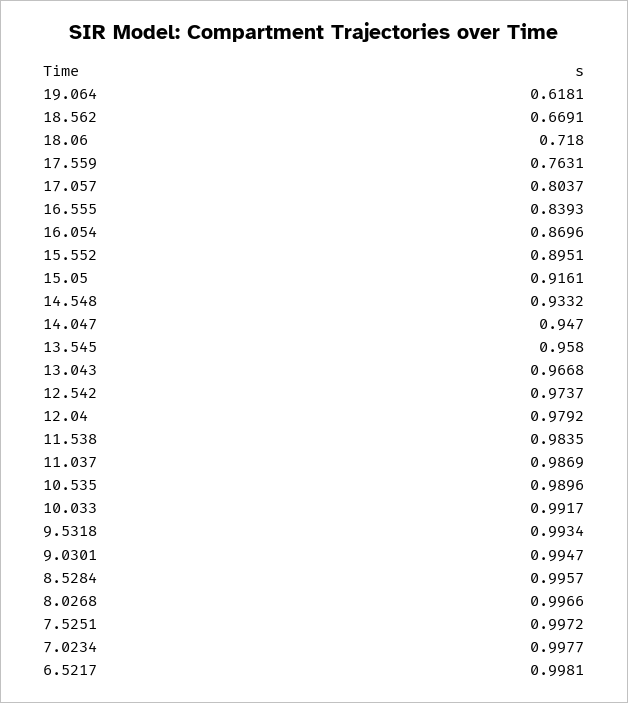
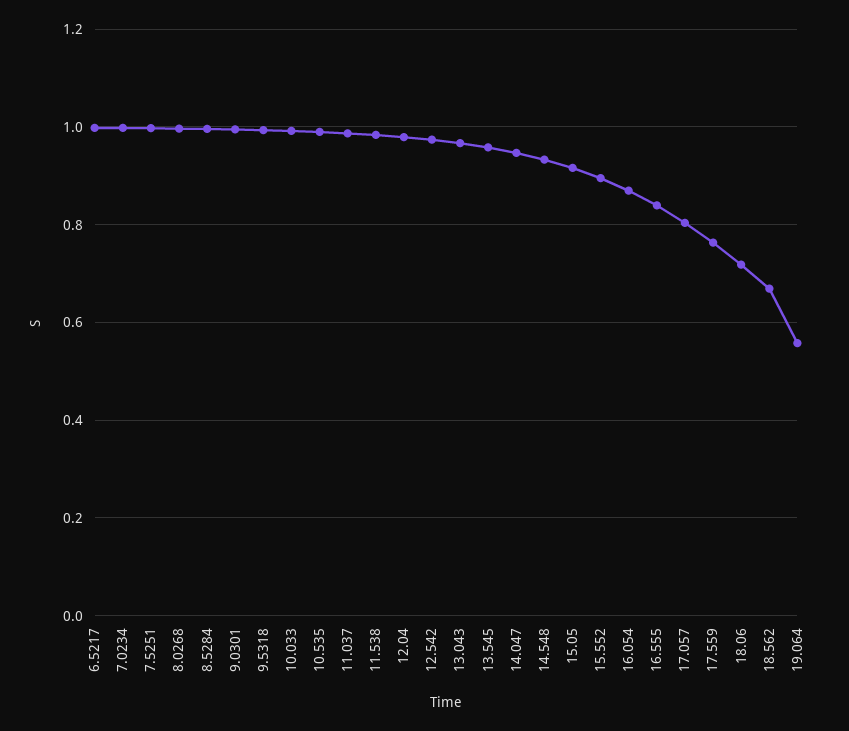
19.064: 0.6181 -> 0.56

